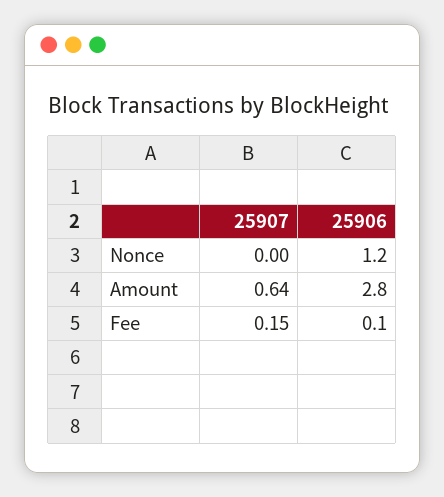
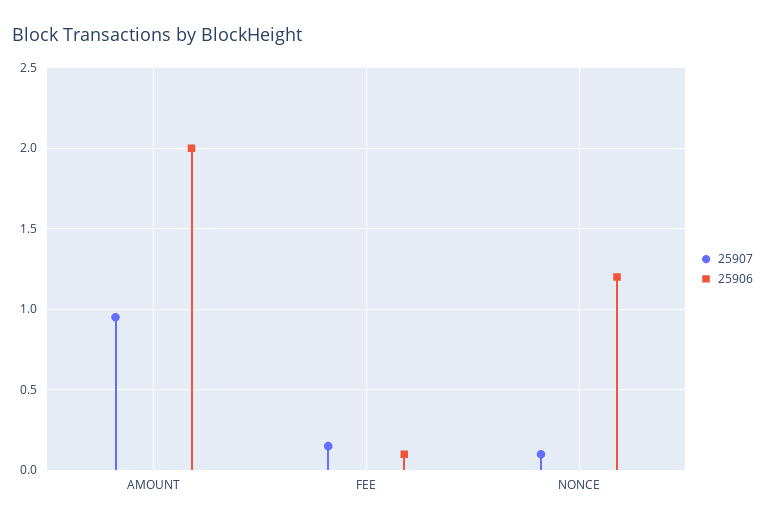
25907, Nonce: 0 -> 0.1
25907, Amount: 0.64 -> 0.95
25906, Amount: 2.8 -> 2

